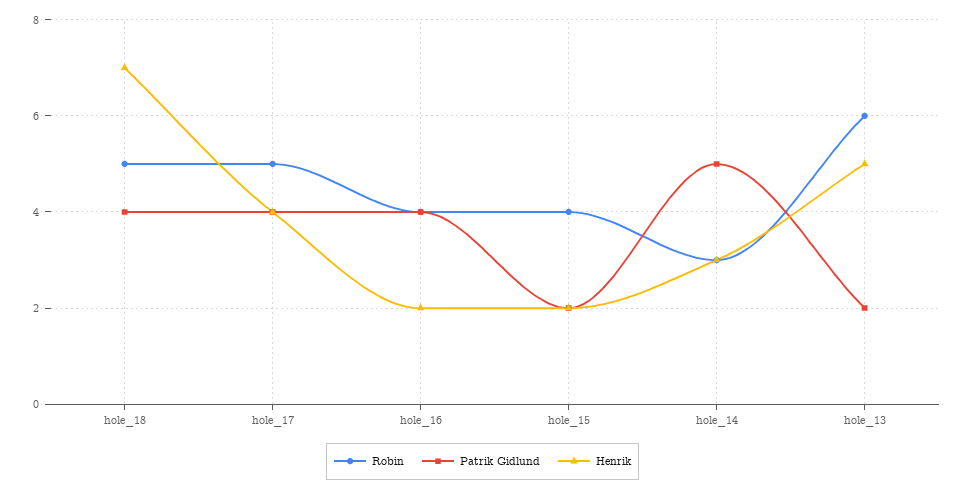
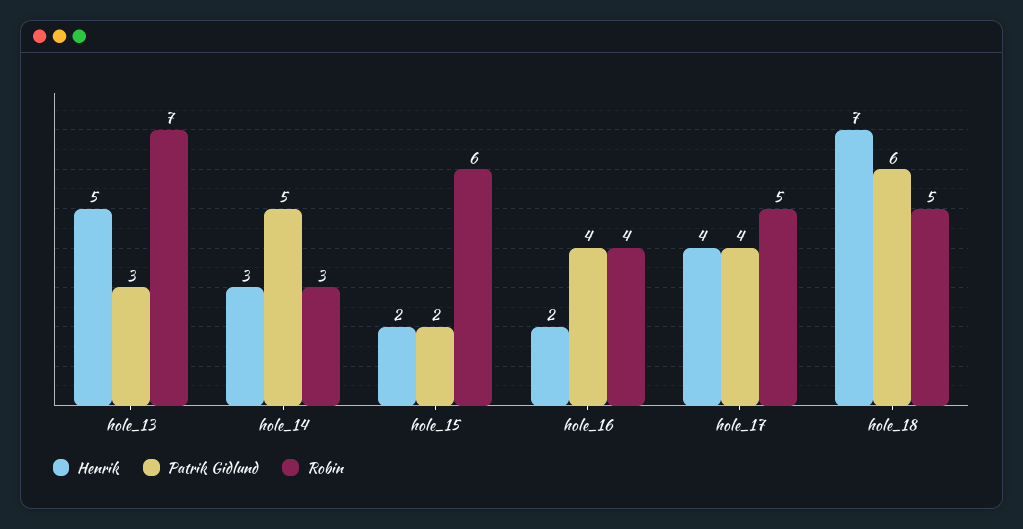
Patrik Gidlund, hole_18: 4 -> 6
Robin, hole_15: 4 -> 6
Robin, hole_13: 6 -> 7
Patrik Gidlund, hole_13: 2 -> 3

